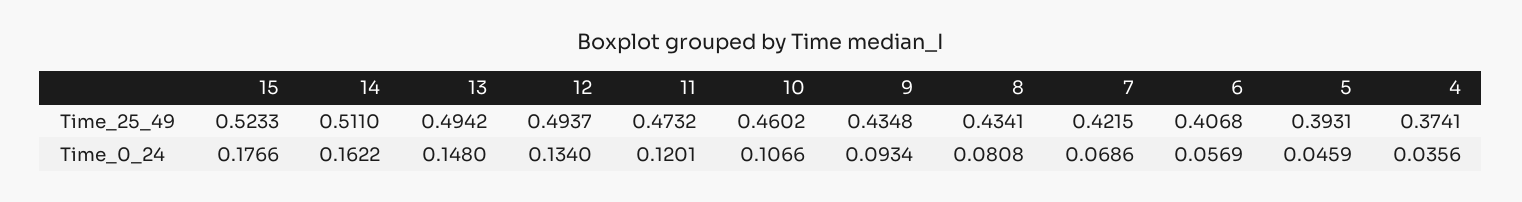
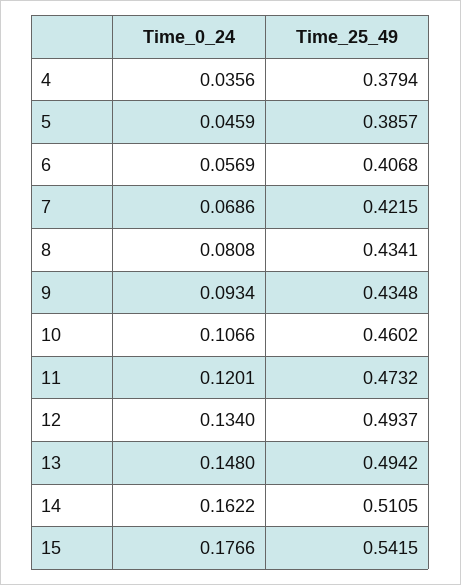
15, Time_25_49: 0.5233 -> 0.5415
14, Time_25_49: 0.511 -> 0.5105
5, Time_25_49: 0.3931 -> 0.3857
4, Time_25_49: 0.3741 -> 0.3794

